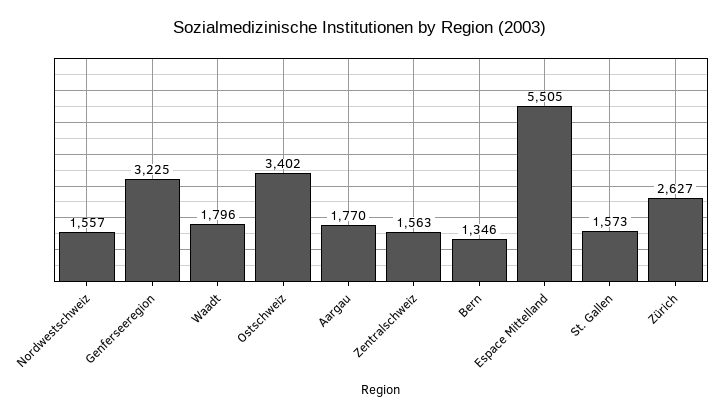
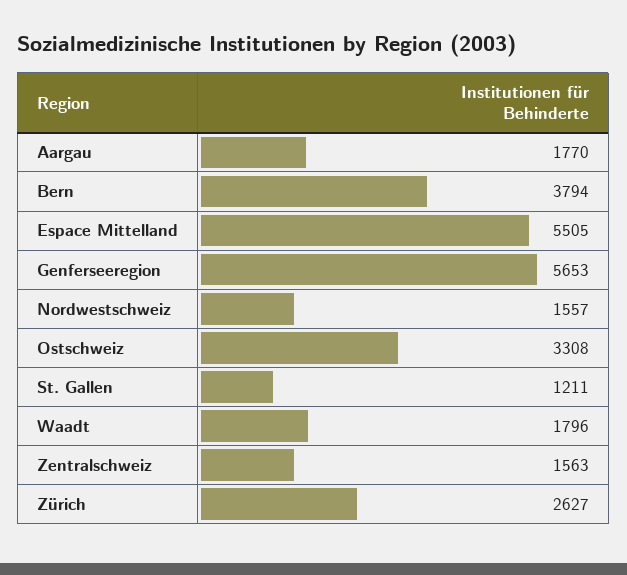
Genferseeregion: 3225 -> 5653
Ostschweiz: 3402 -> 3308
Bern: 1346 -> 3794
St. Gallen: 1573 -> 1211

